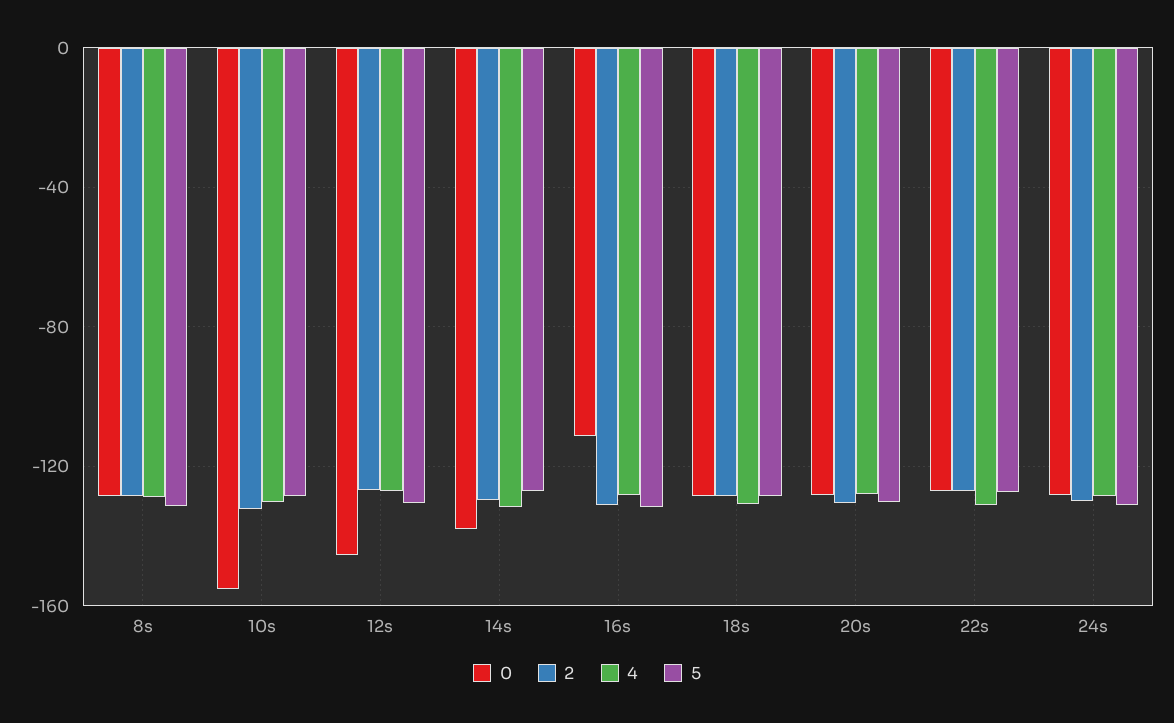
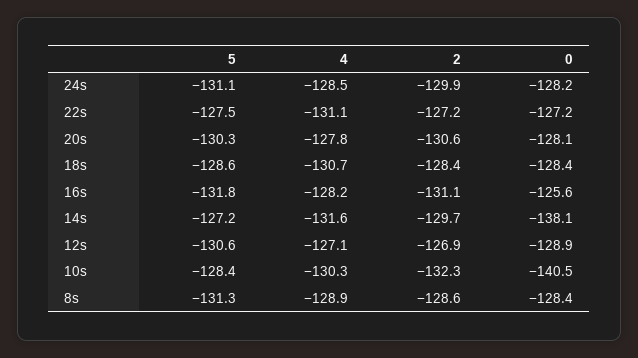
0, 10s: -155 -> -140.5
0, 12s: -145 -> -128.9
0, 16s: -110 -> -125.6

